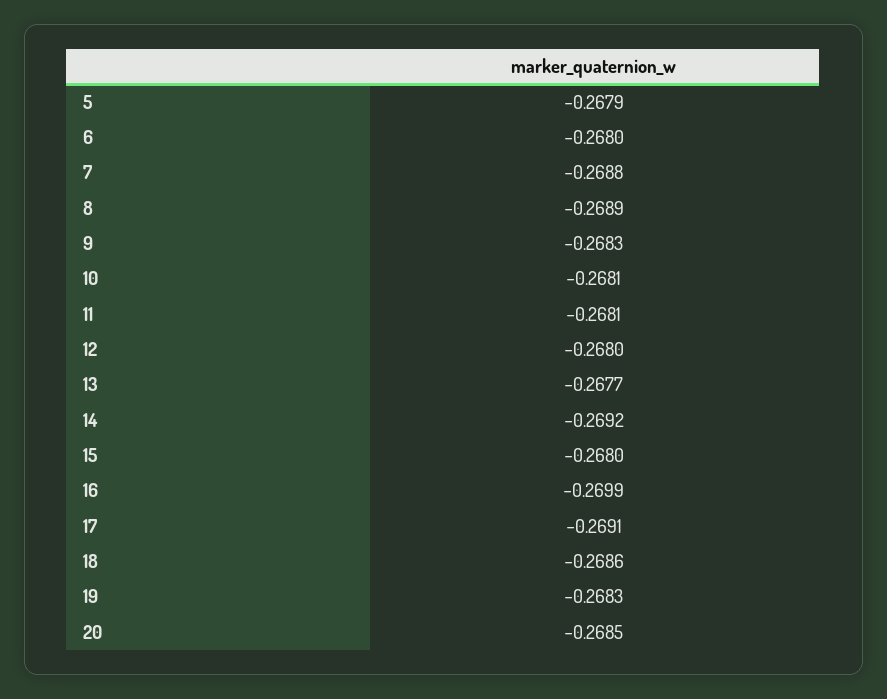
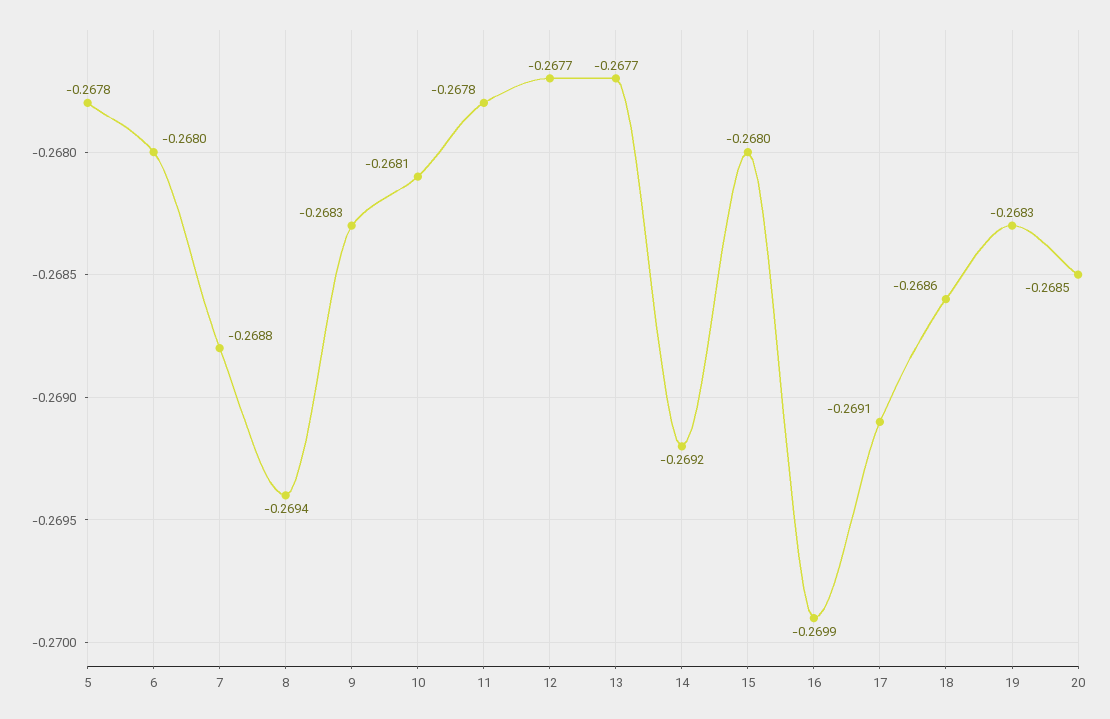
5: -0.2679 -> -0.2678
8: -0.2689 -> -0.2694
11: -0.2681 -> -0.2678
12: -0.268 -> -0.2677

